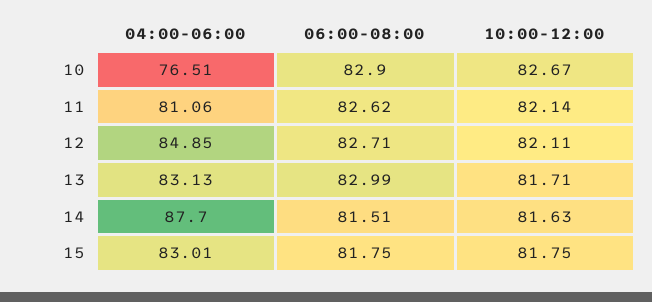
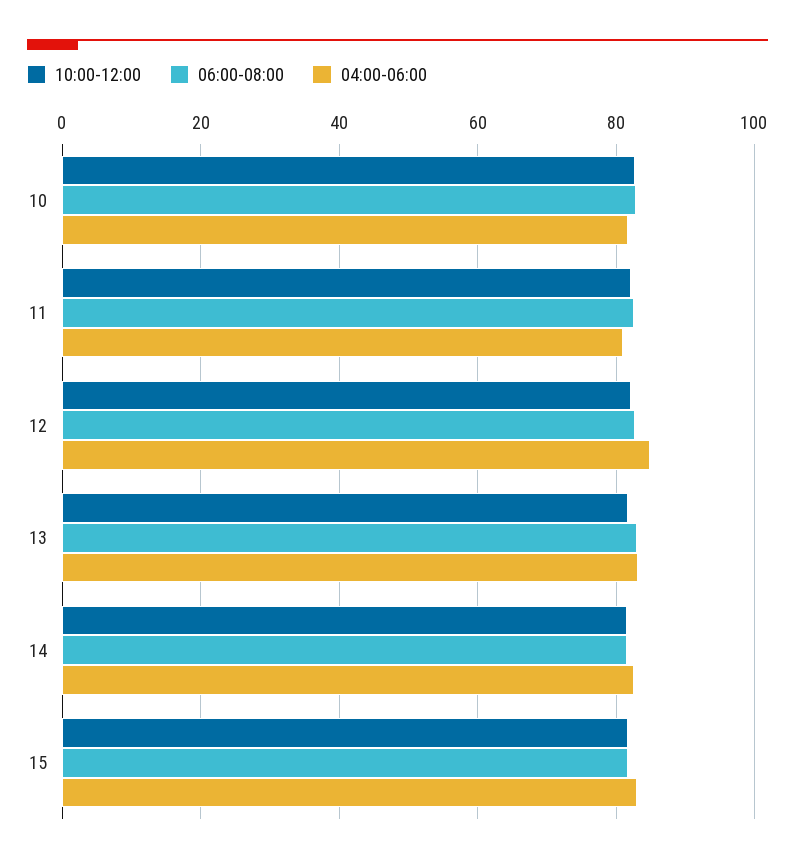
04:00-06:00, 10: 76.51 -> 82
04:00-06:00, 14: 87.7 -> 82

